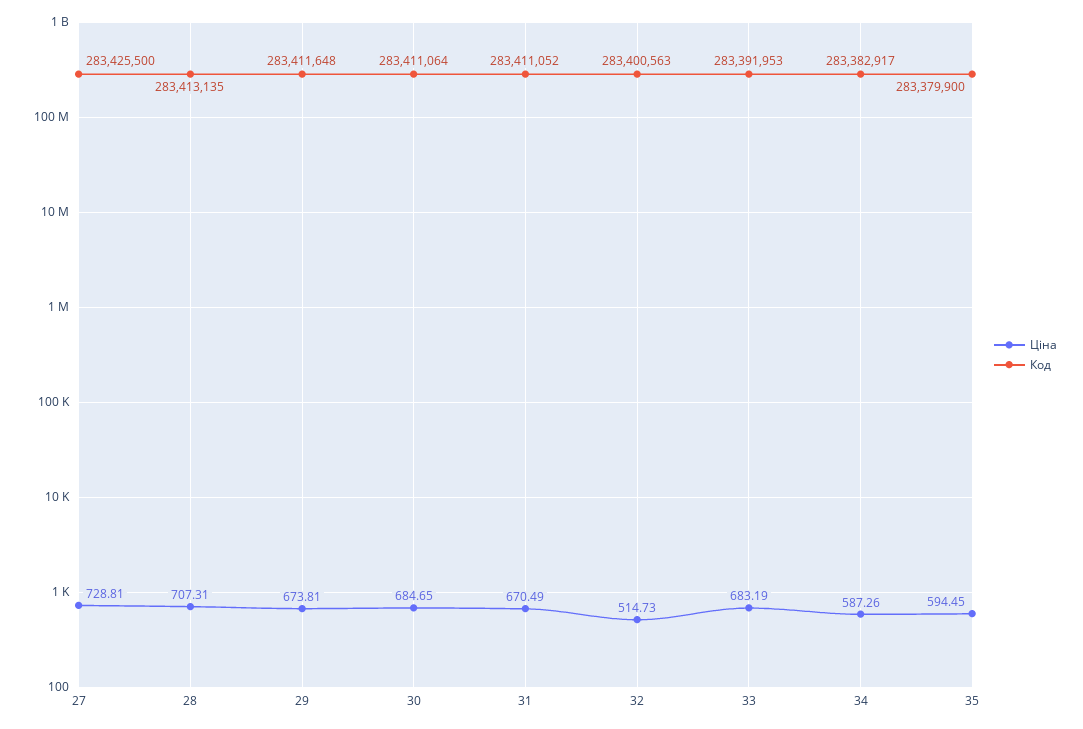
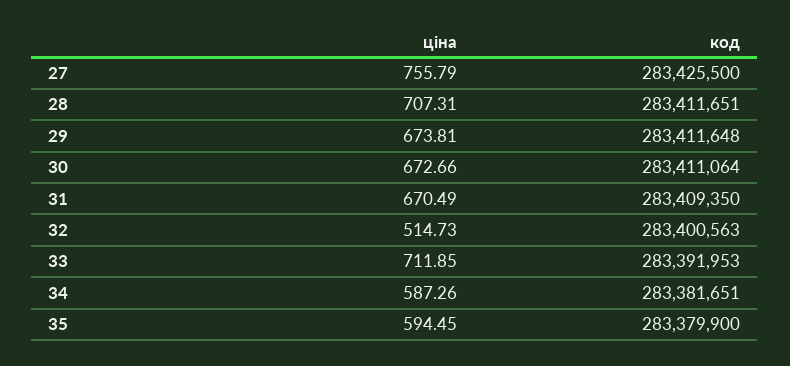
Ціна, 27: 728.81 -> 755.79
Код, 28: 283413135 -> 283411651
Ціна, 30: 684.65 -> 672.66
Код, 31: 283411052 -> 283409350
Ціна, 33: 683.19 -> 711.85
Код, 34: 283382917 -> 283381651

